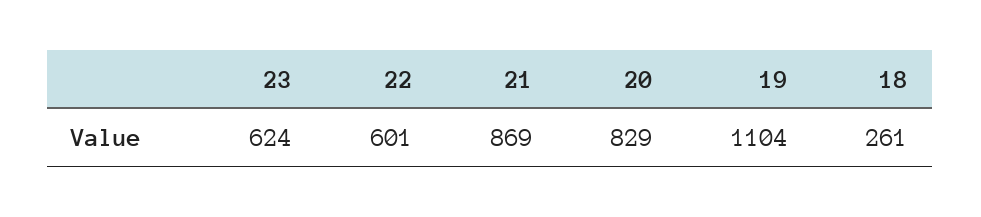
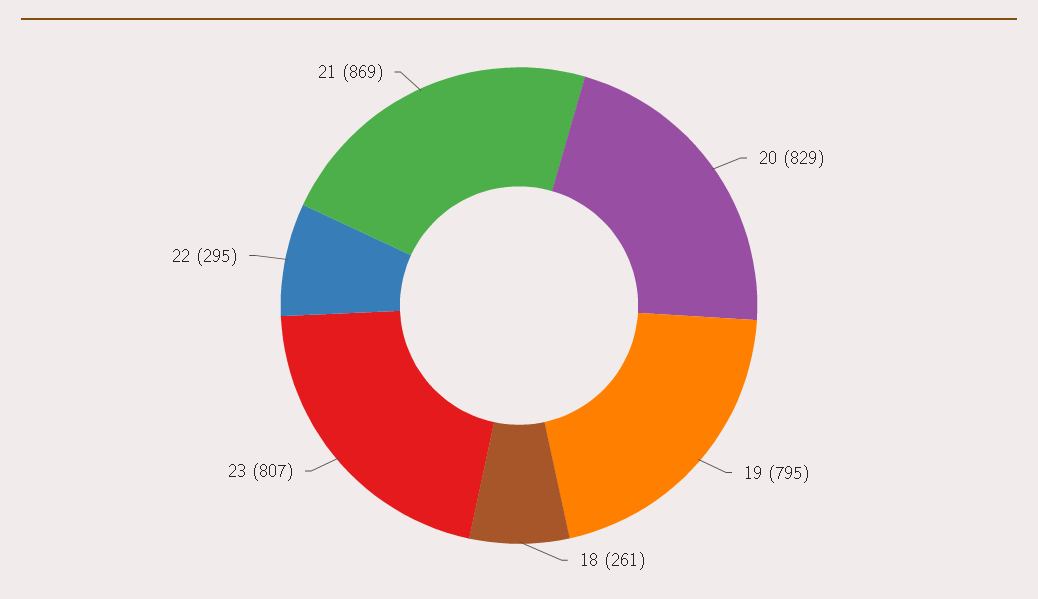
23: 624 -> 807
22: 601 -> 295
19: 1104 -> 795

